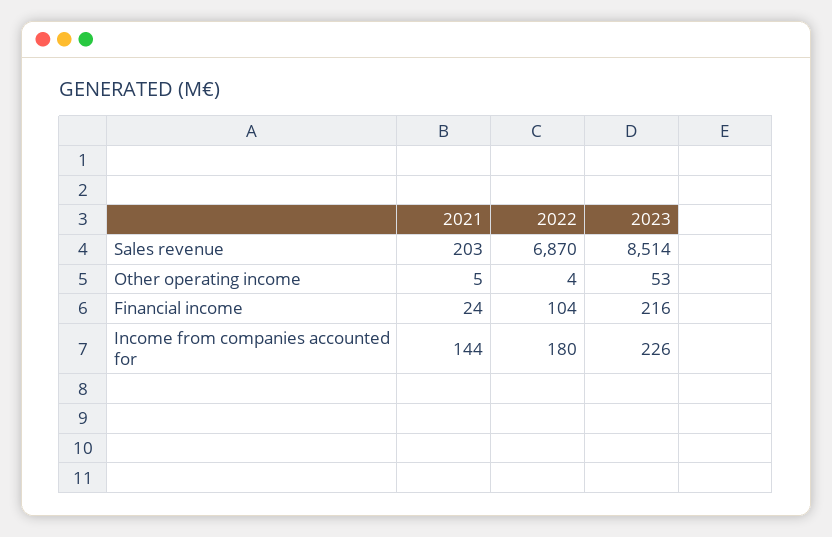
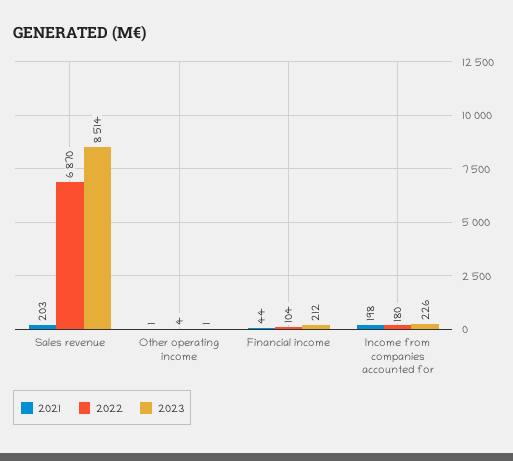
2021, Other operating income: 5 -> 1
2023, Other operating income: 53 -> 1
2021, Financial income: 24 -> 44
2023, Financial income: 216 -> 212
2021, Income from companies accounted for: 144 -> 198

